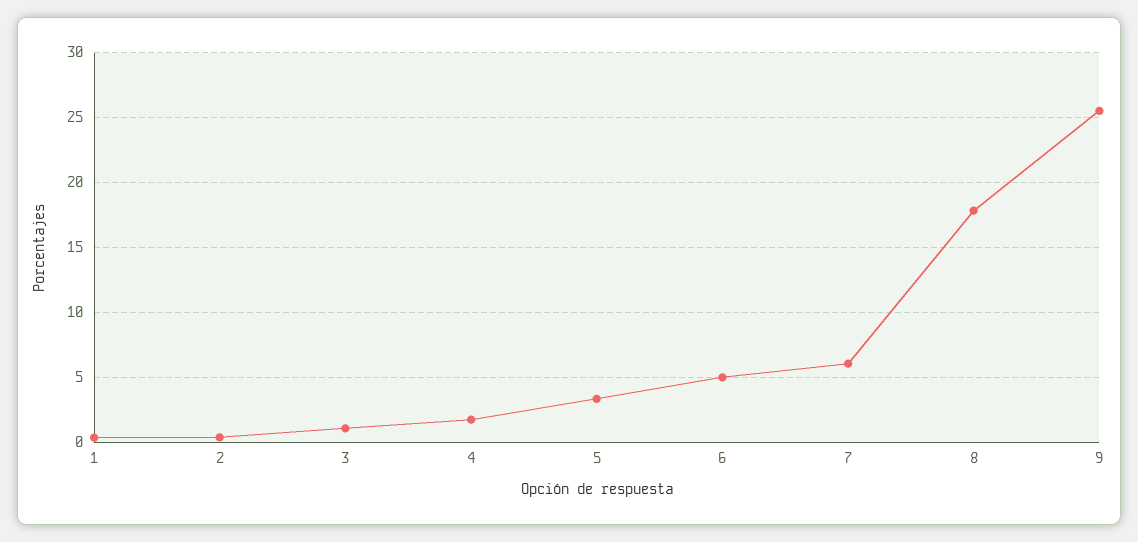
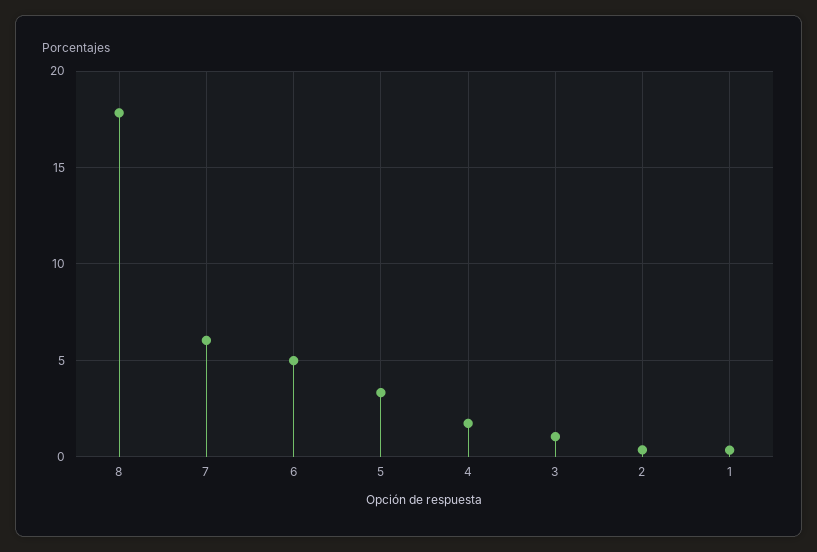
9: 25.5 -> none

